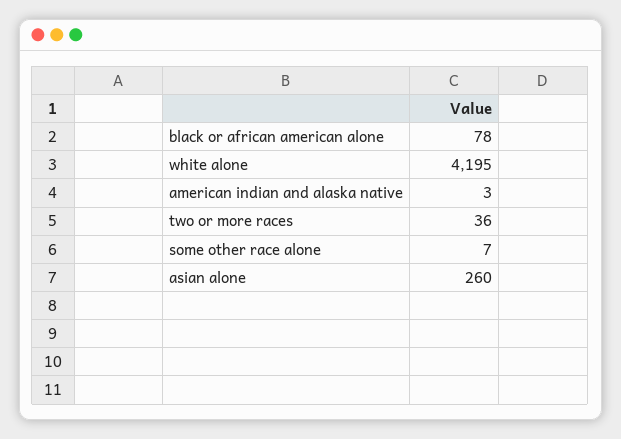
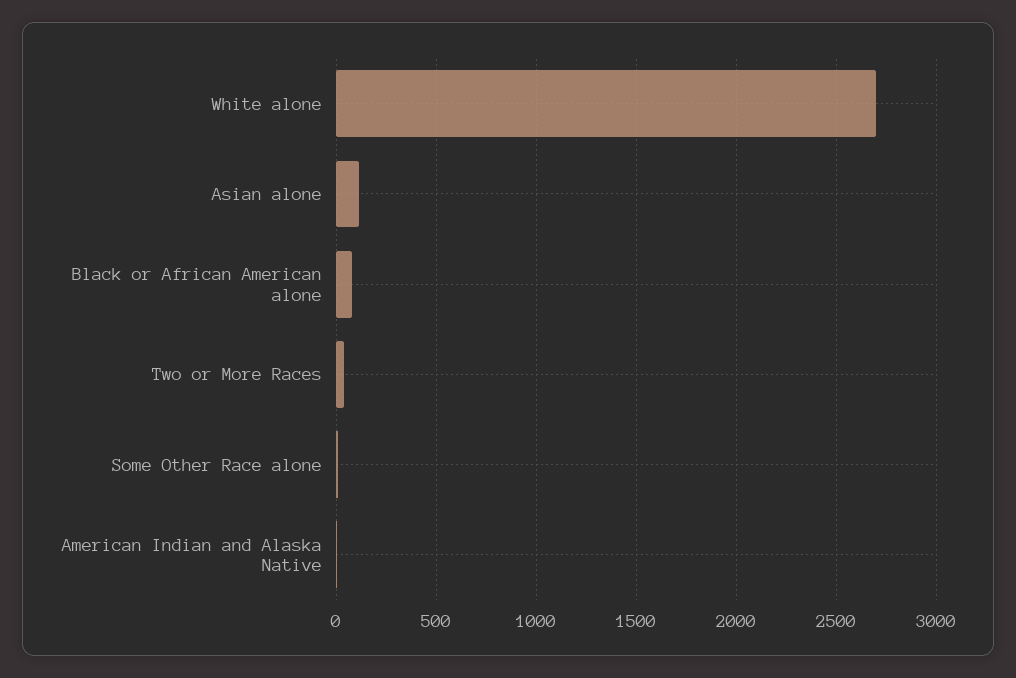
white alone: 4195 -> 2700
asian alone: 260 -> 100

